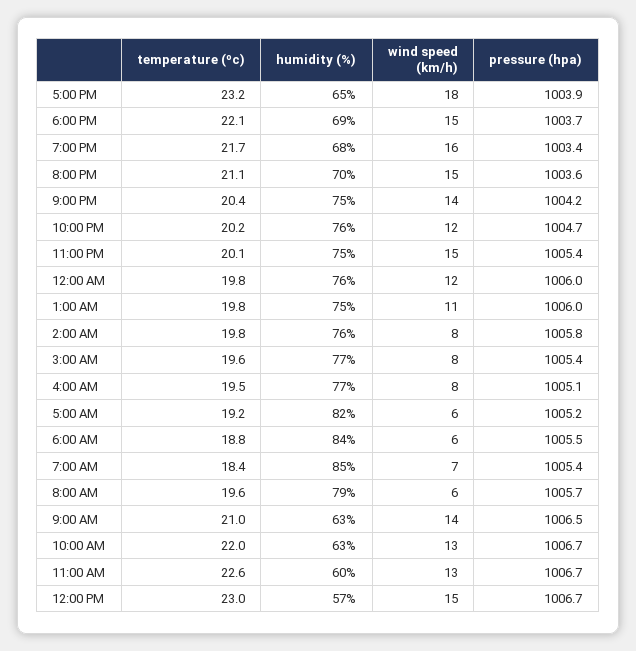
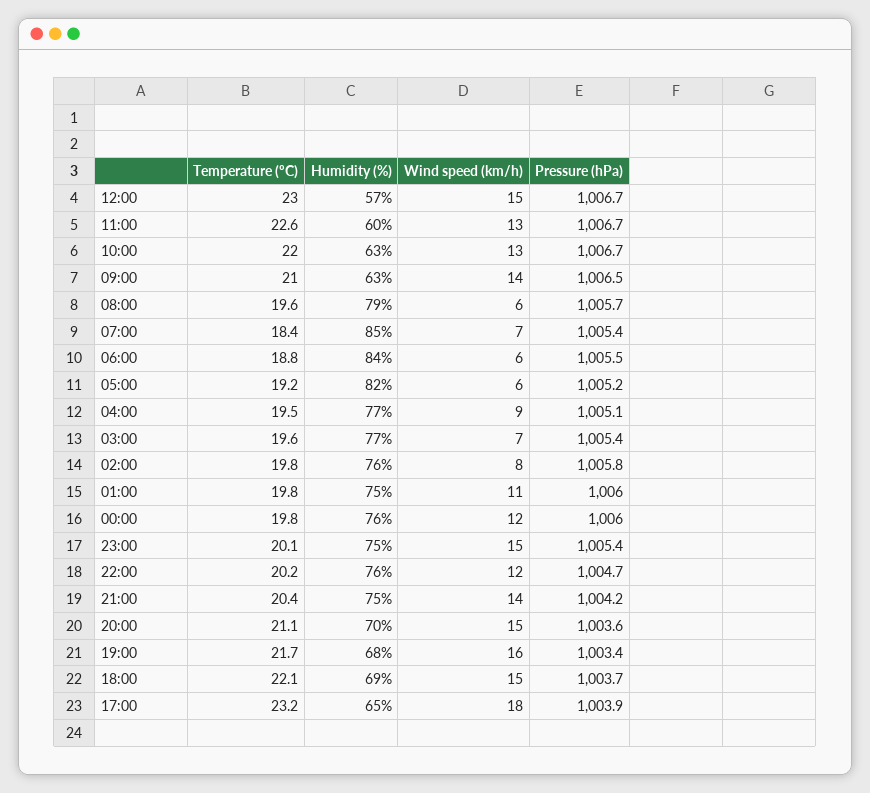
wind speed (km/h), 3:00 AM: 8 -> 7
wind speed (km/h), 4:00 AM: 8 -> 9

